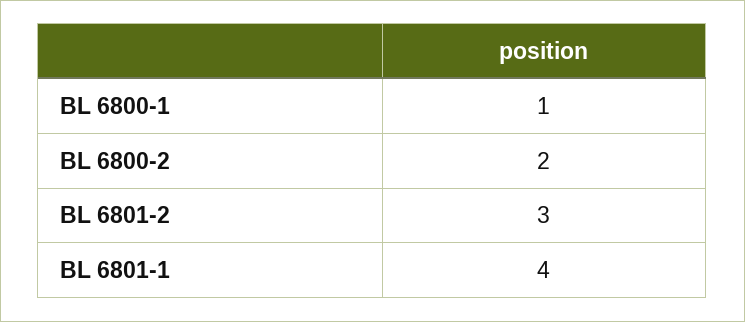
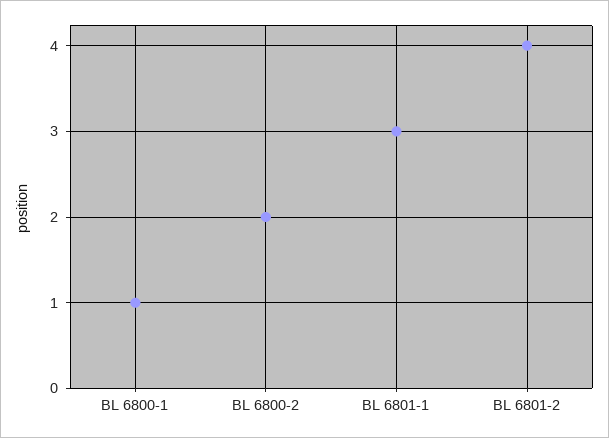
BL 6801-2: 3 -> 4
BL 6801-1: 4 -> 3

